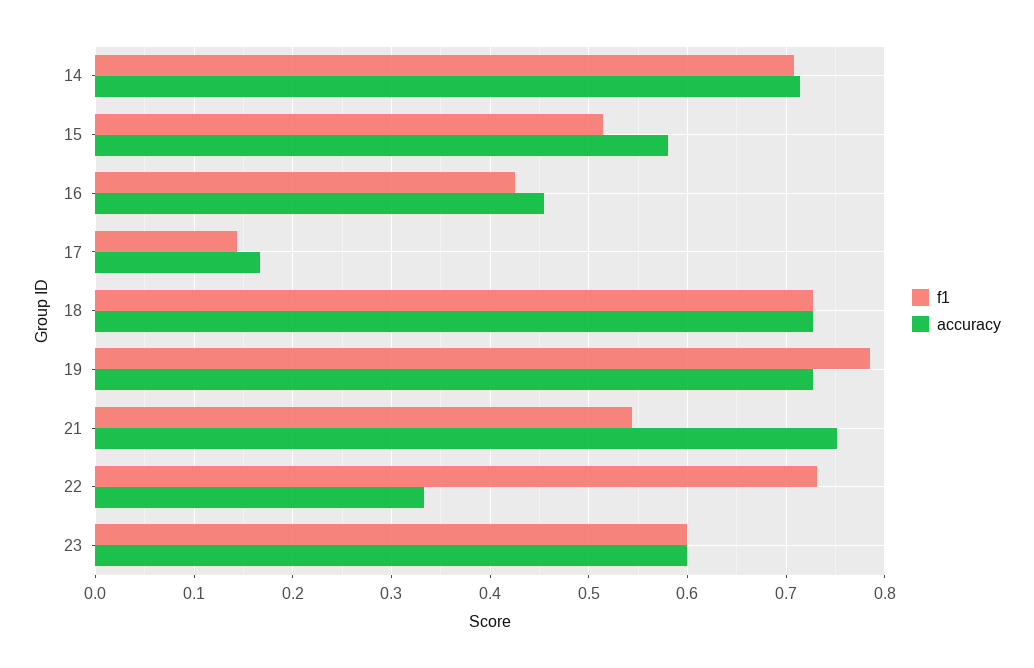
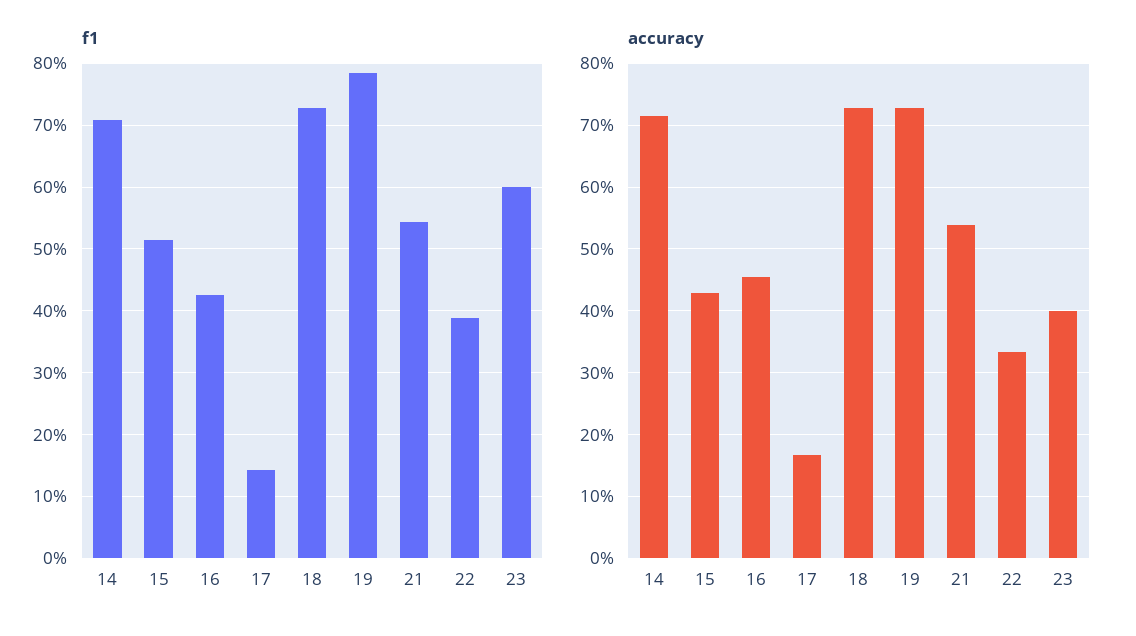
accuracy, 15: 0.58 -> 0.43
accuracy, 21: 0.75 -> 0.54
f1, 22: 0.73 -> 0.39
accuracy, 23: 0.6 -> 0.4

